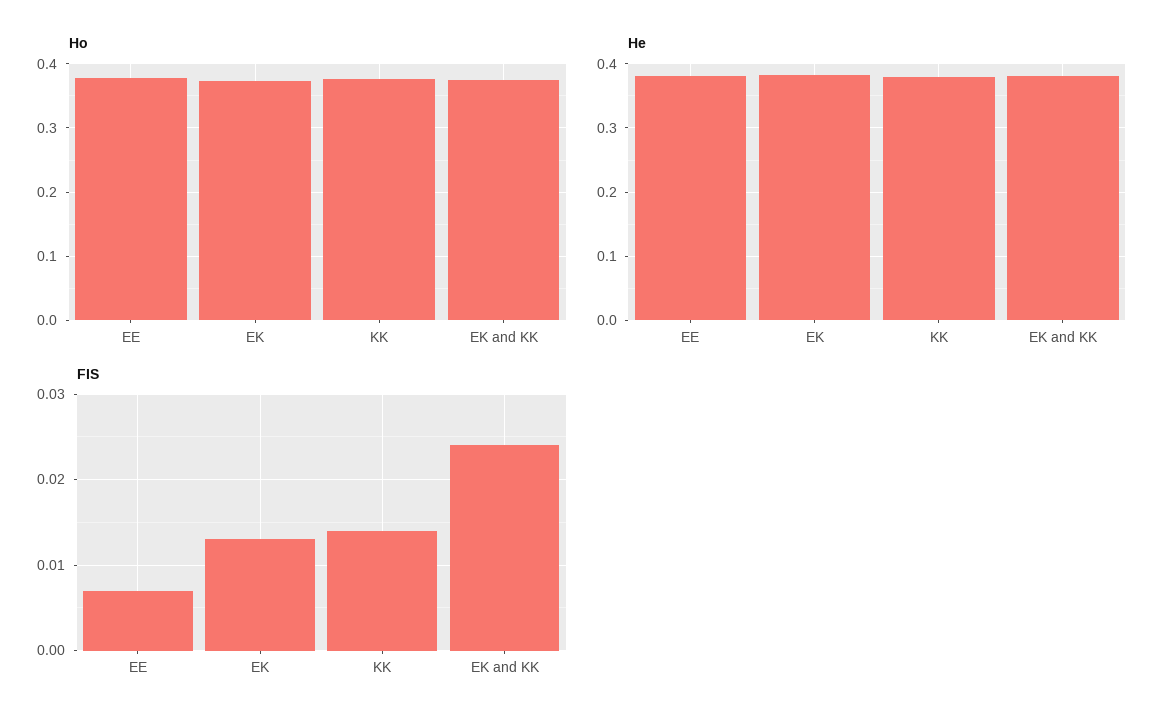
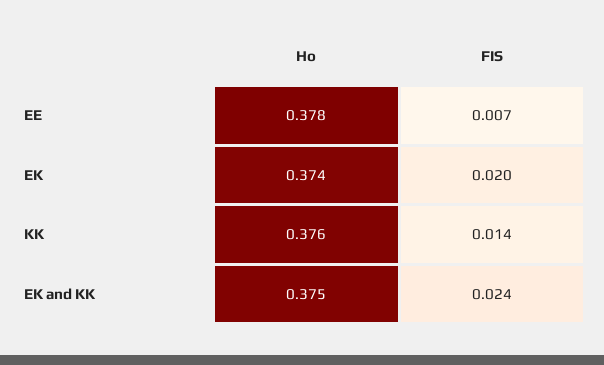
He, EE: 0.38 -> none
He, EK: 0.38 -> none
He, KK: 0.38 -> none
He, EK and KK: 0.38 -> none
FIS, EK: 0.013 -> 0.02

